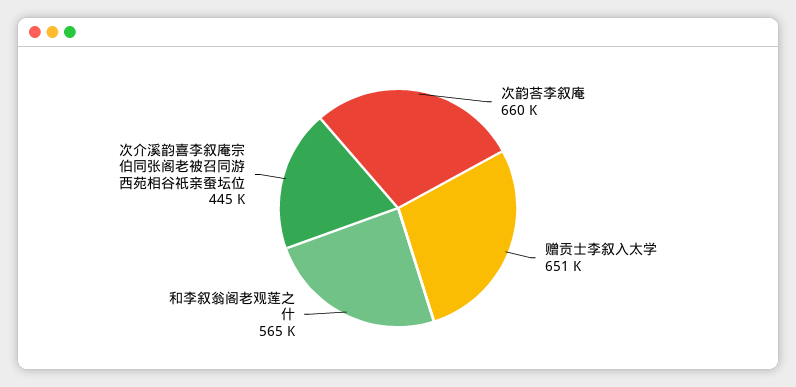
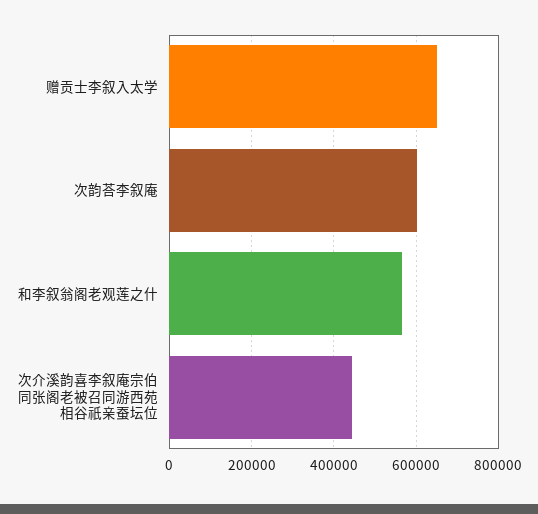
次韵荅李叙庵: 660000 -> 600000

